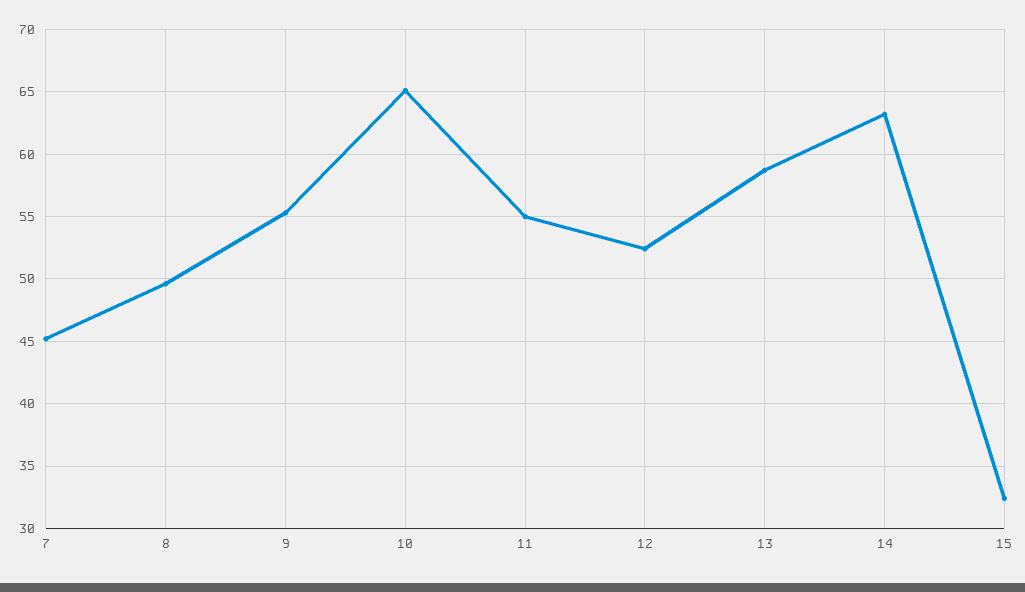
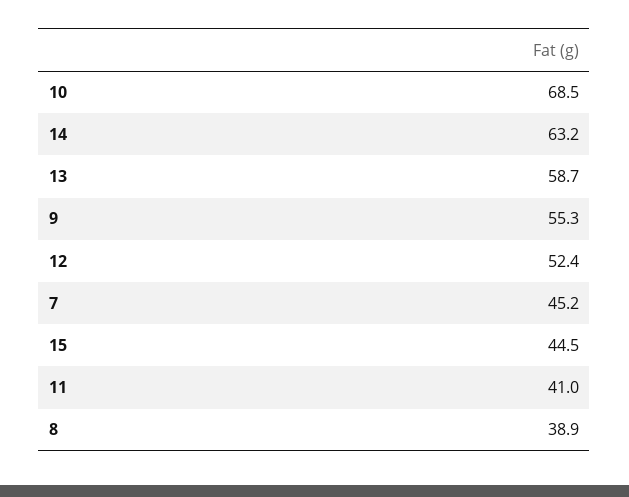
8: 49.5 -> 38.9
10: 65 -> 68.5
11: 55 -> 41
15: 32.5 -> 44.5

